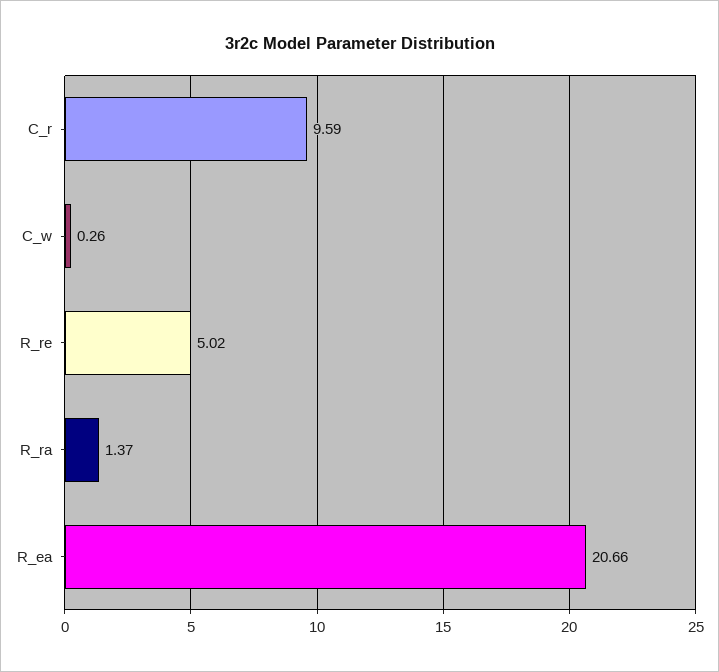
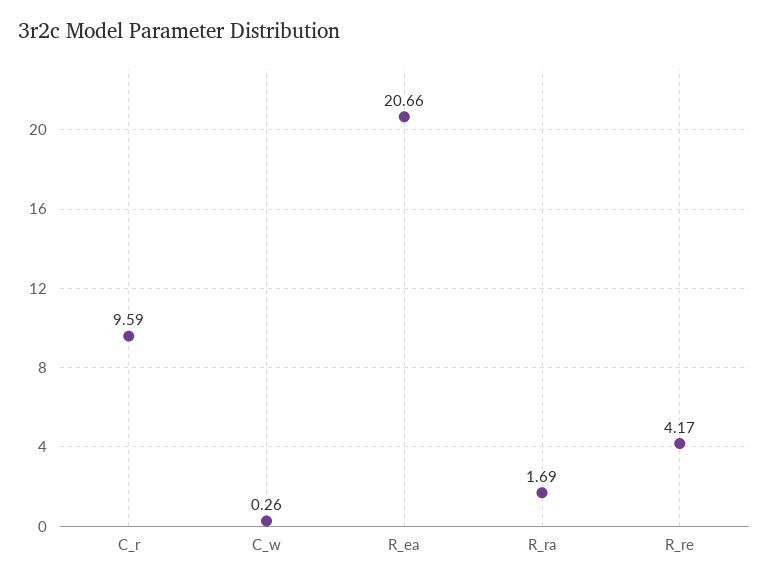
R_re: 5.02 -> 4.17
R_ra: 1.37 -> 1.69

